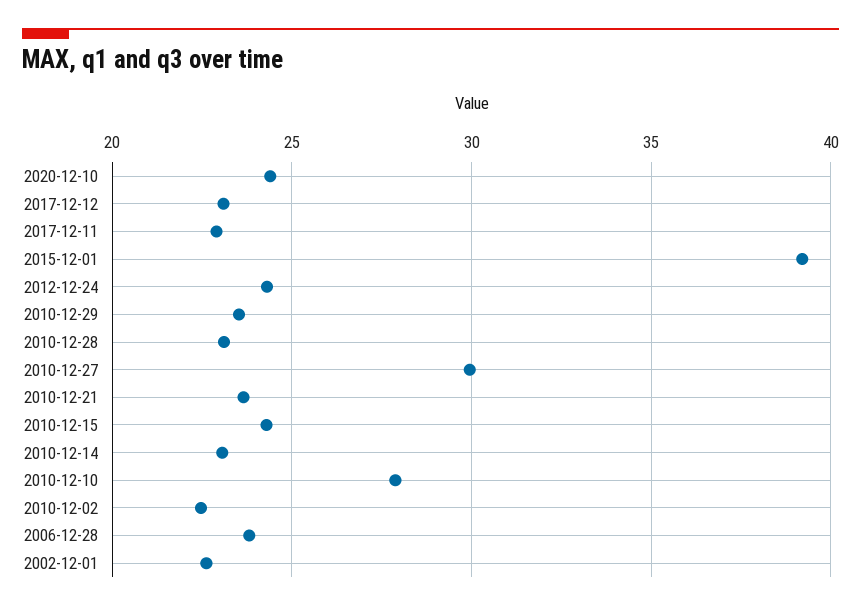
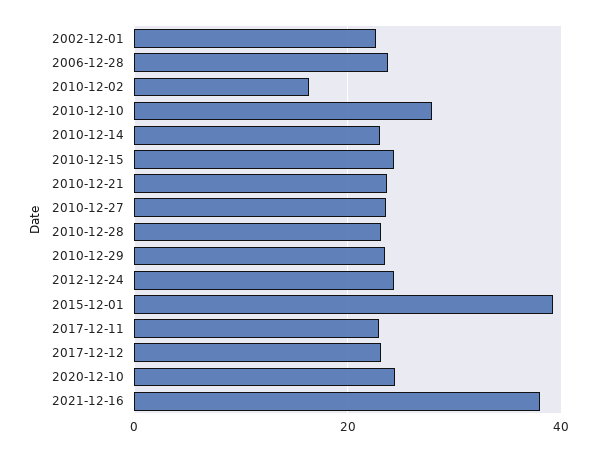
2010-12-27: 30 -> 24
2010-12-02: 22.5 -> 16
2021-12-16: none -> 38

